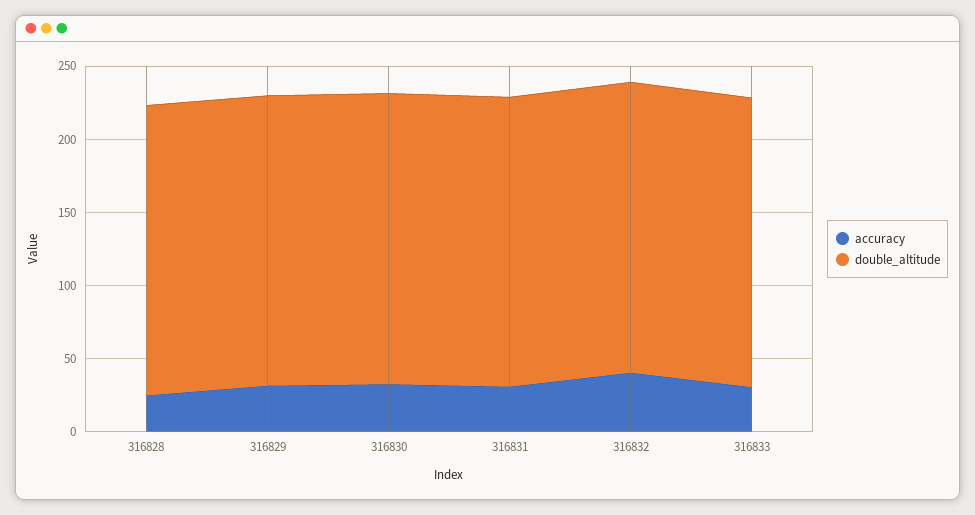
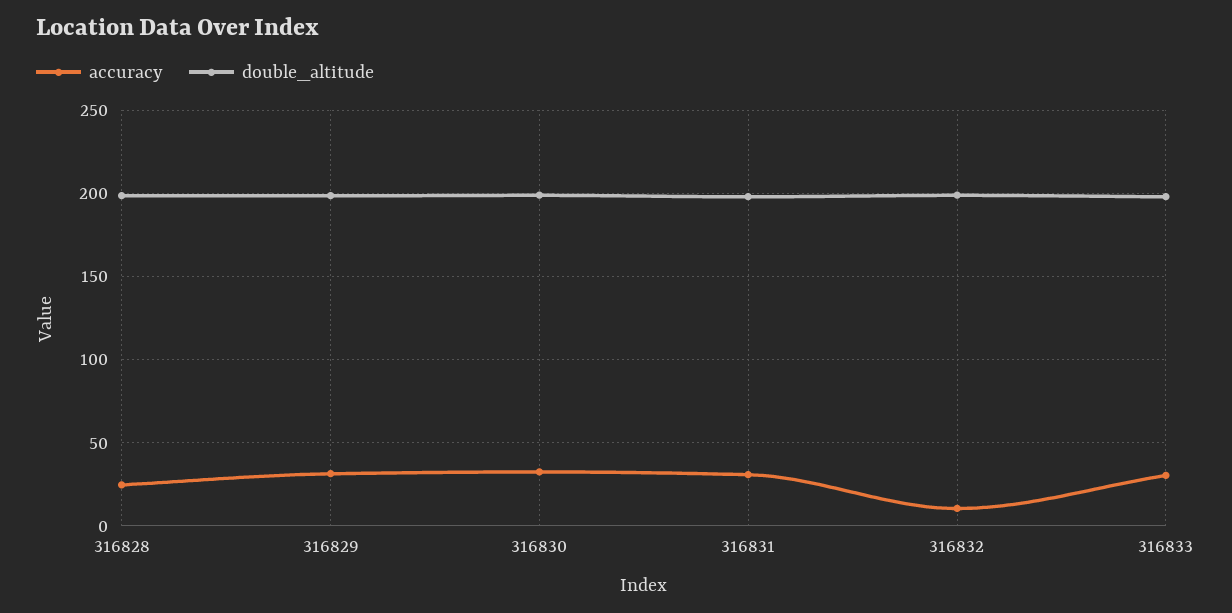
accuracy, 316832: 40 -> 10

